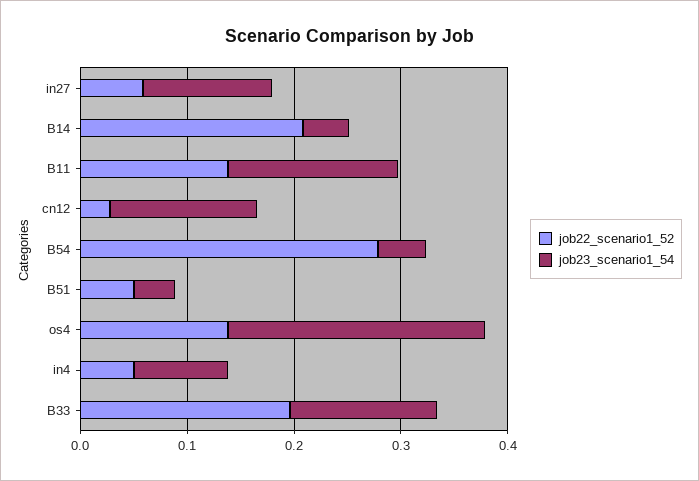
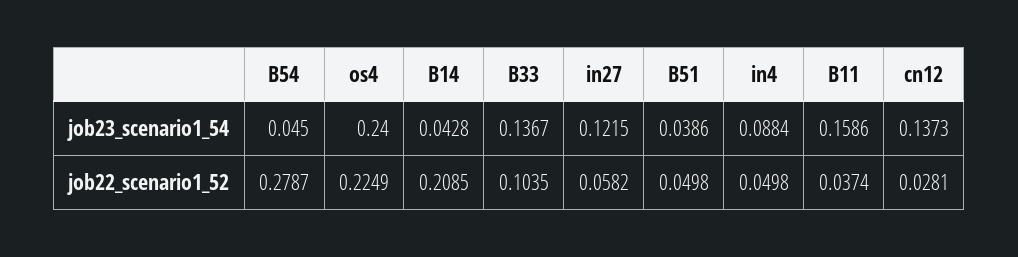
job22_scenario1_52, B11: 0.14 -> 0.0374
job22_scenario1_52, os4: 0.14 -> 0.2249
job22_scenario1_52, B33: 0.2 -> 0.1035

